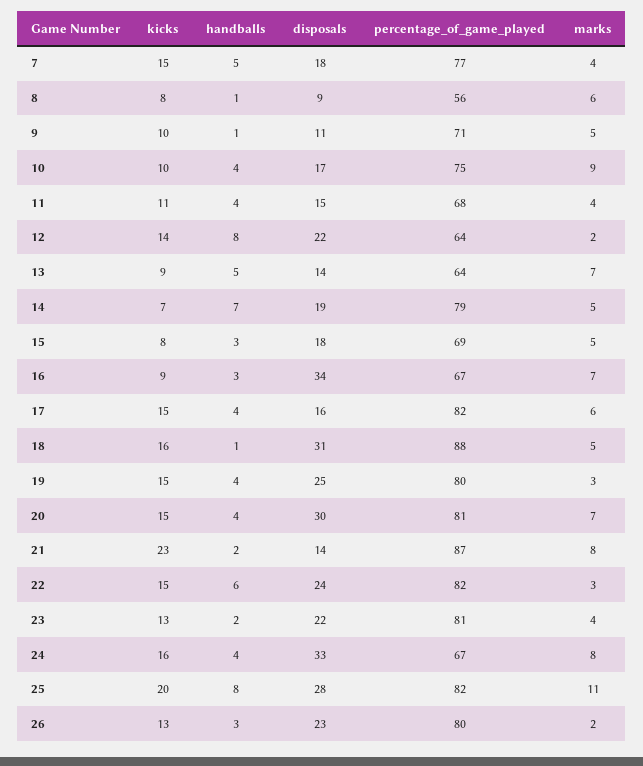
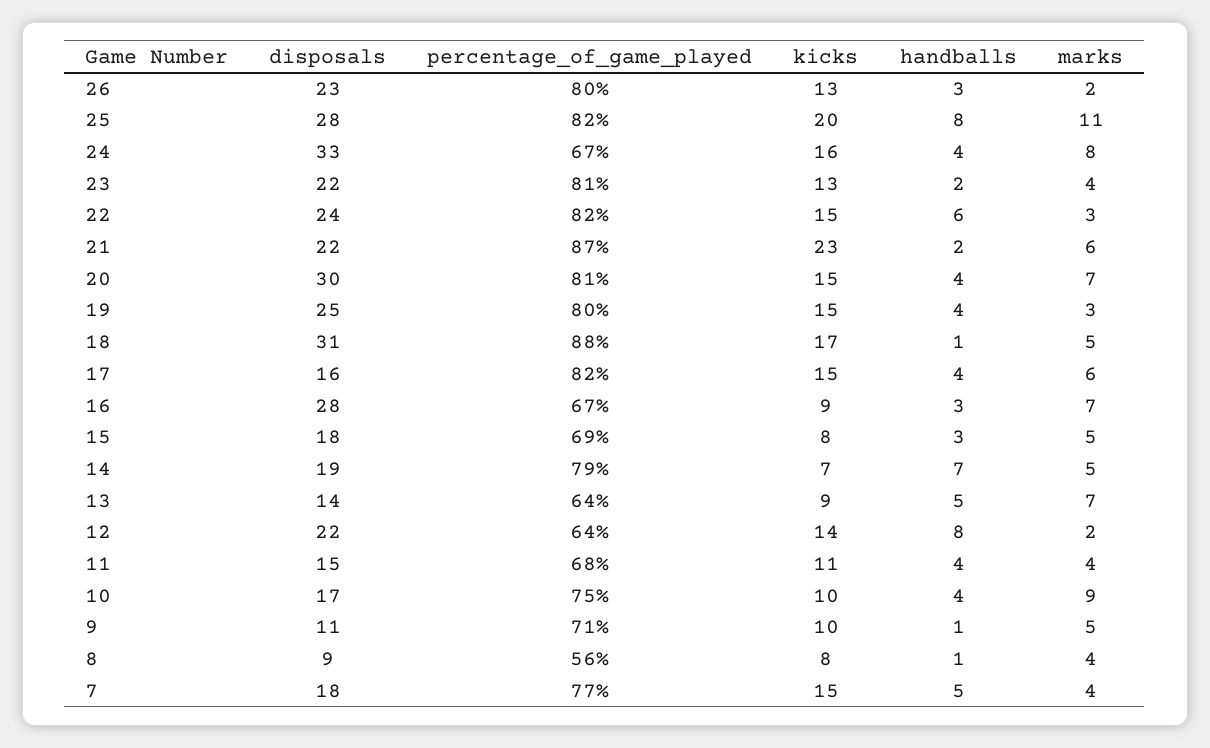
marks, 8: 6 -> 4
disposals, 16: 34 -> 28
kicks, 18: 16 -> 17
disposals, 21: 14 -> 22
marks, 21: 8 -> 6

